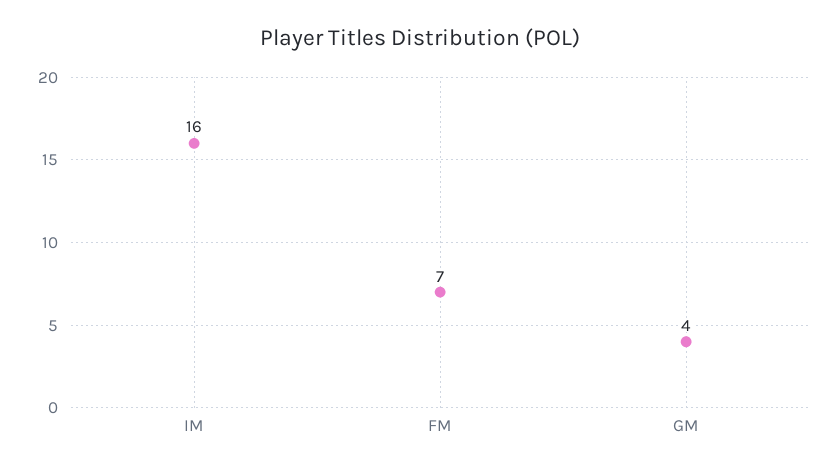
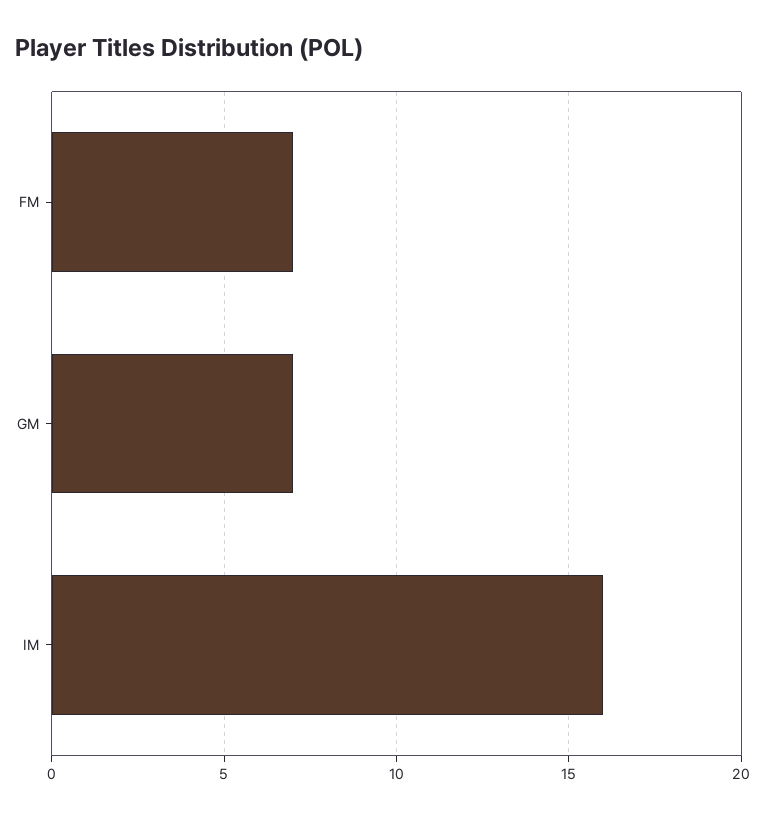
GM: 4 -> 7

